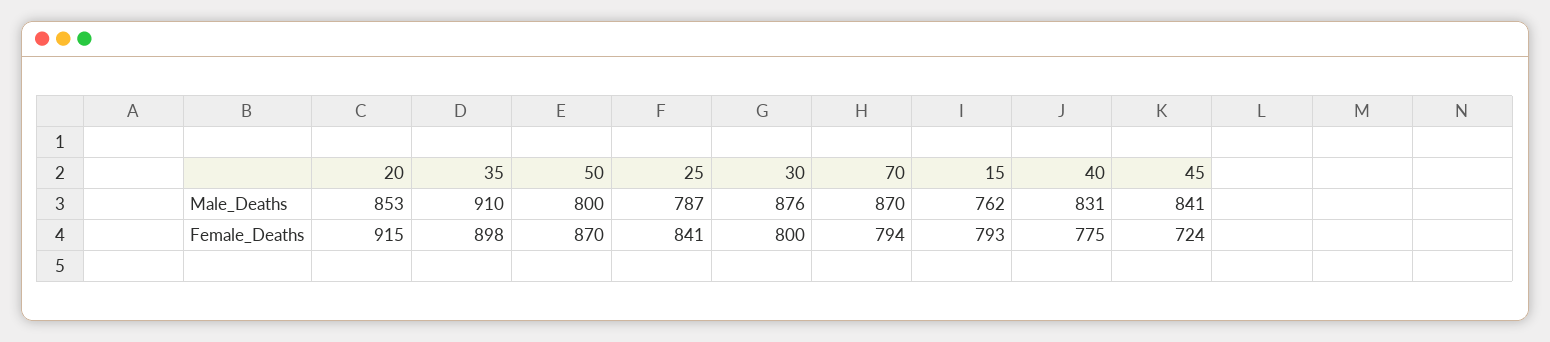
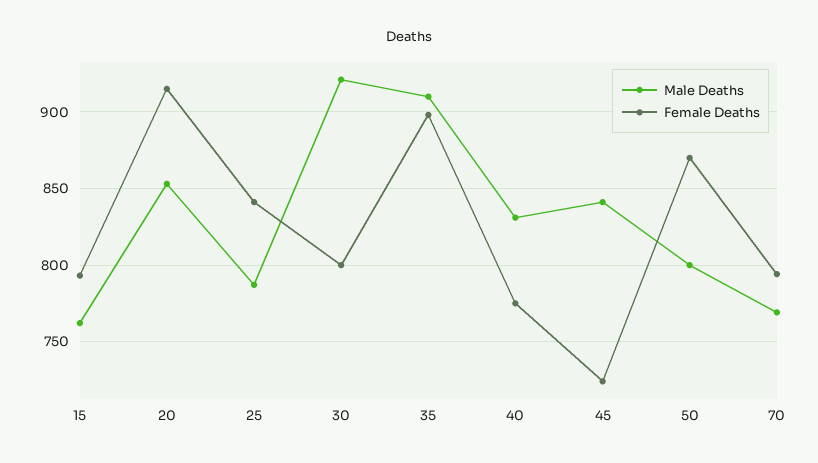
Male_Deaths, 30: 876 -> 920
Male_Deaths, 70: 870 -> 770

